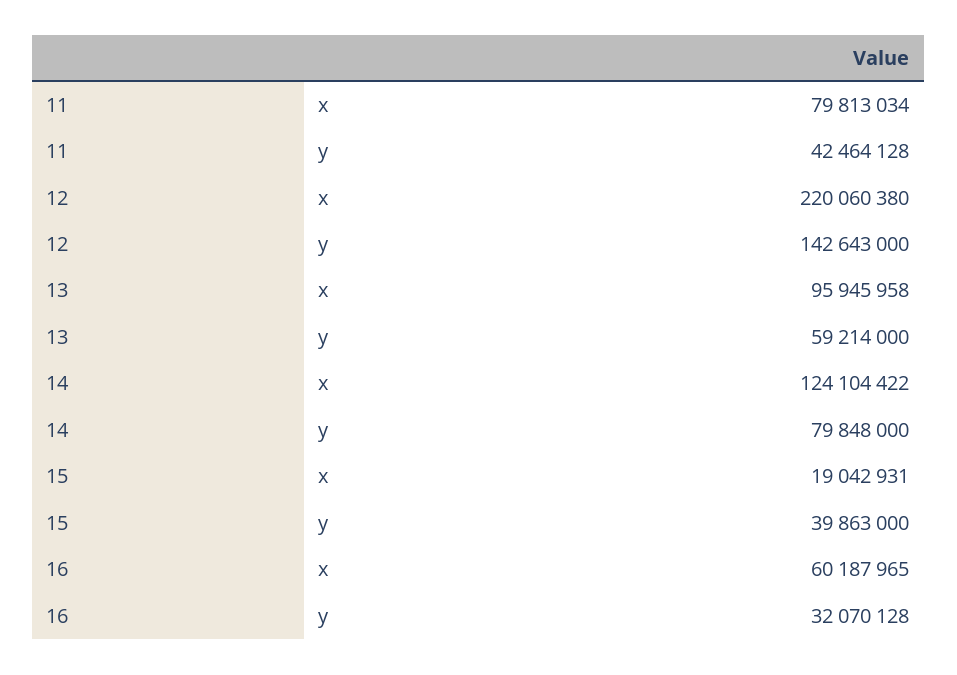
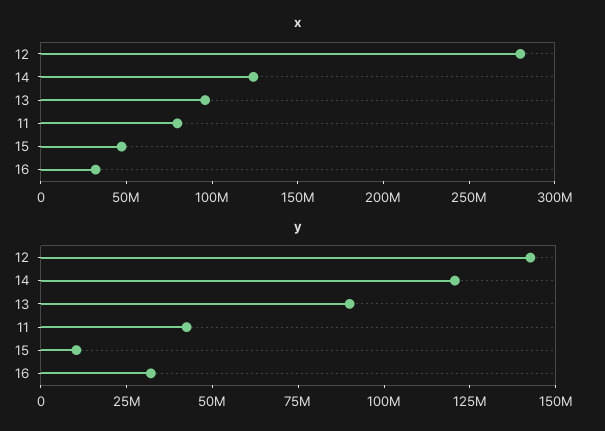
x, 12: 220060380 -> 280000000
y, 13: 59214000 -> 90000000
y, 14: 79848000 -> 120000000
x, 15: 19042931 -> 50000000
y, 15: 39863000 -> 10000000
x, 16: 60187965 -> 30000000

